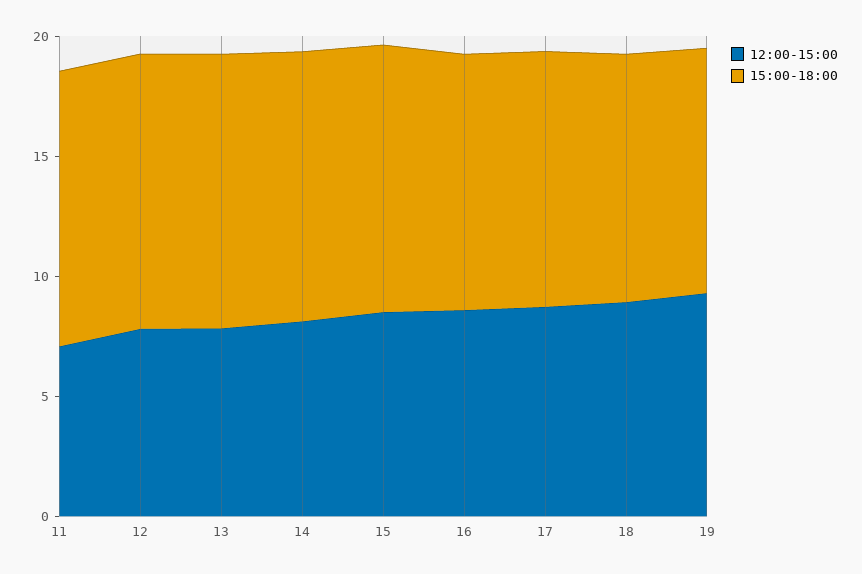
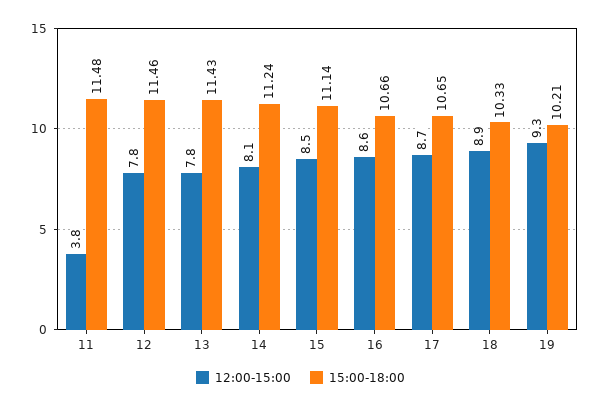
12:00-15:00, 11: 7 -> 3.8

